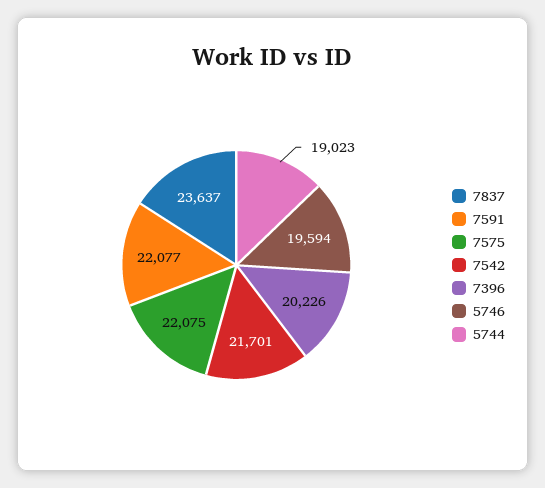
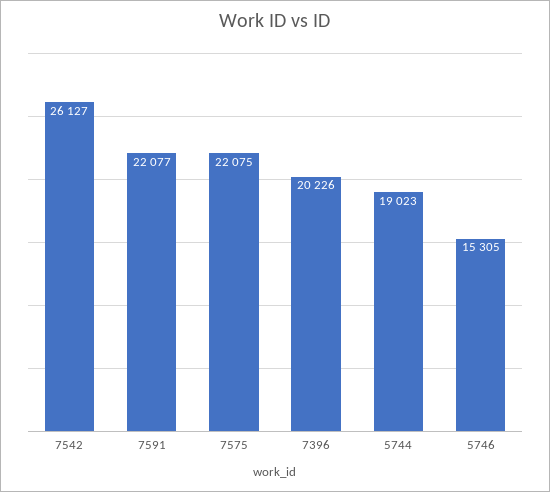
7837: 23637 -> none
7542: 21701 -> 26127
5746: 19594 -> 15305

